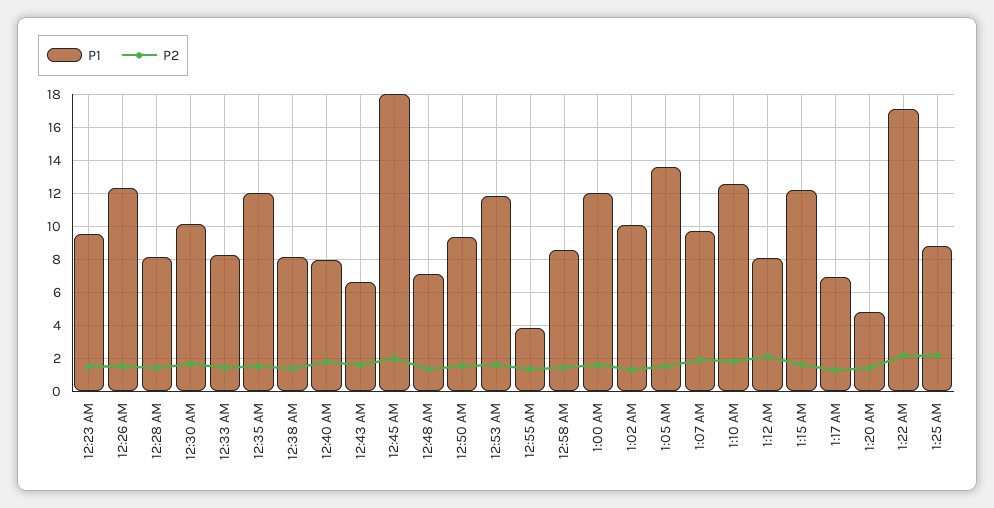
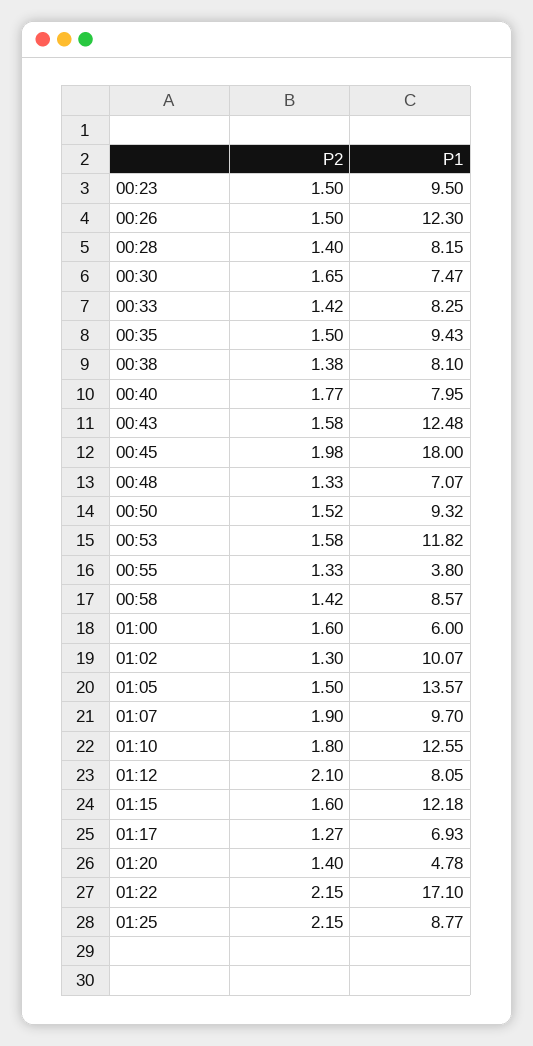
P1, 12:30 AM: 10 -> 7.47
P1, 12:35 AM: 12 -> 9.43
P1, 12:43 AM: 6.5 -> 12.48
P1, 1:00 AM: 12 -> 6

